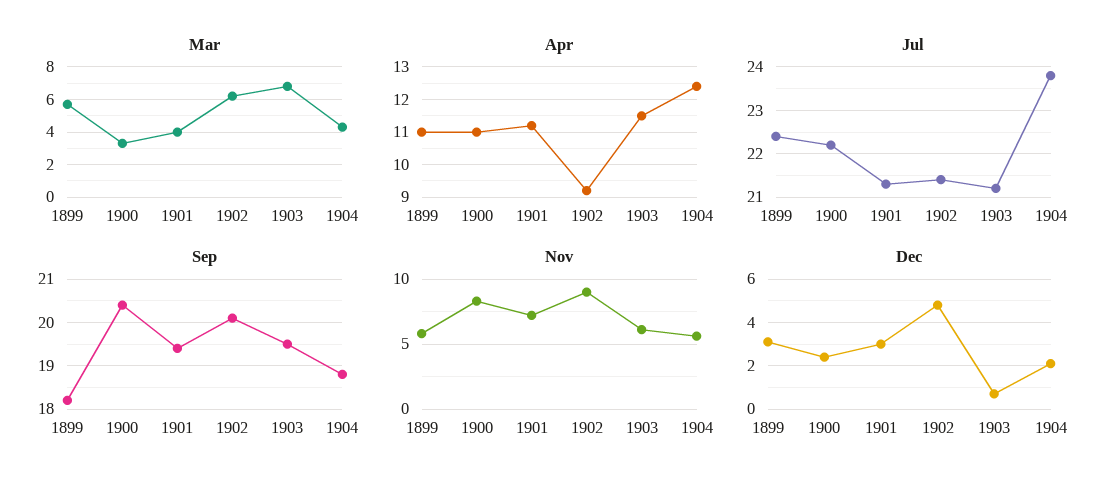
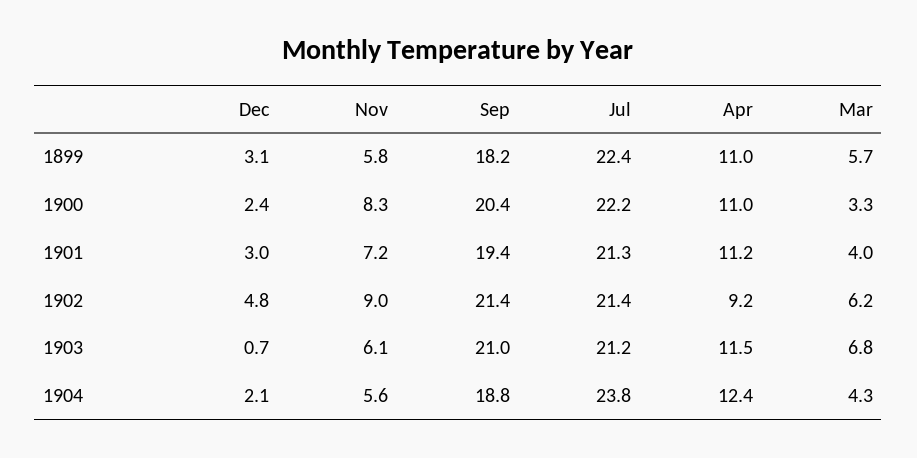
Sep, 1902: 20 -> 21.4
Sep, 1903: 19.5 -> 21

